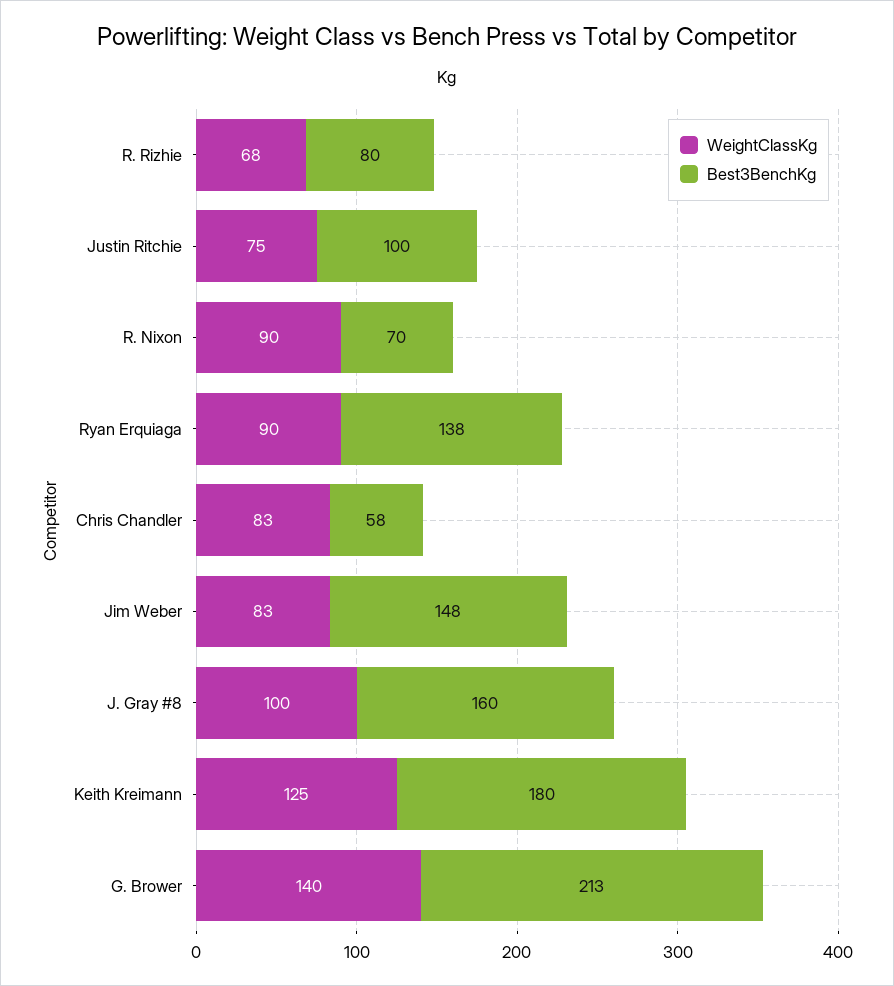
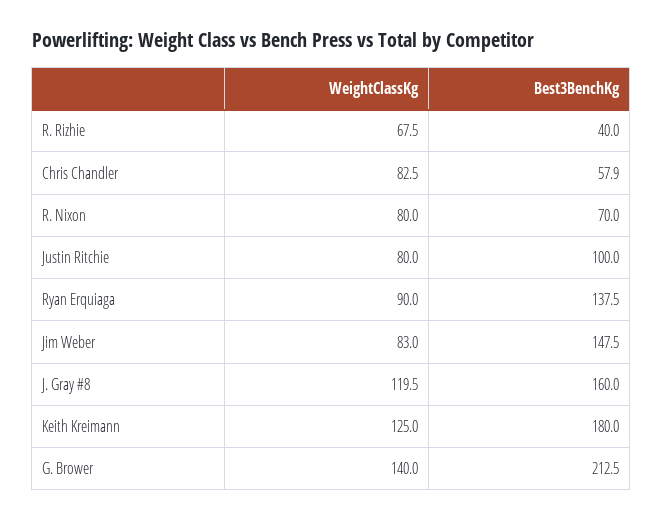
Best3BenchKg, R. Rizhie: 80 -> 40
WeightClassKg, Justin Ritchie: 75 -> 80
WeightClassKg, R. Nixon: 90 -> 80
WeightClassKg, J. Gray #8: 100 -> 119.5

